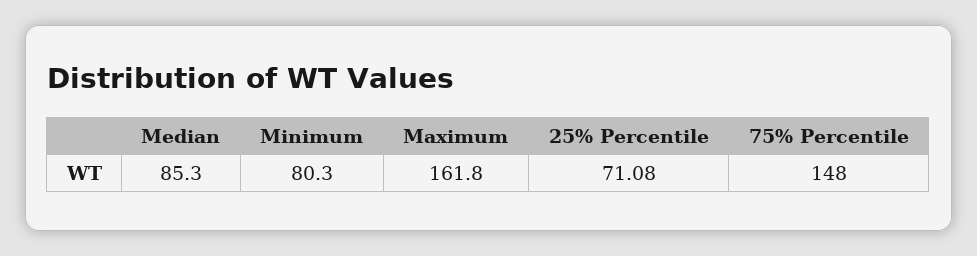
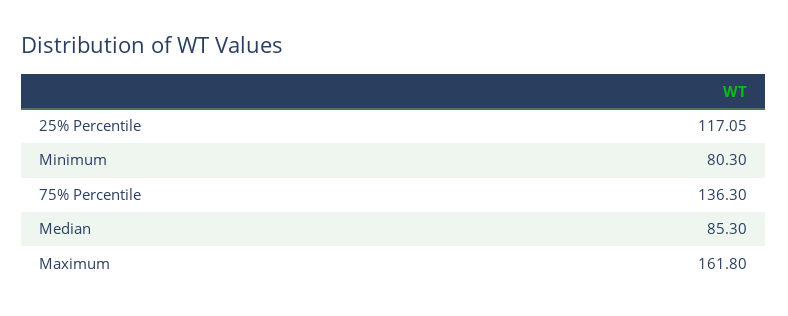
25% Percentile: 71.08 -> 117.05
75% Percentile: 148 -> 136.3

